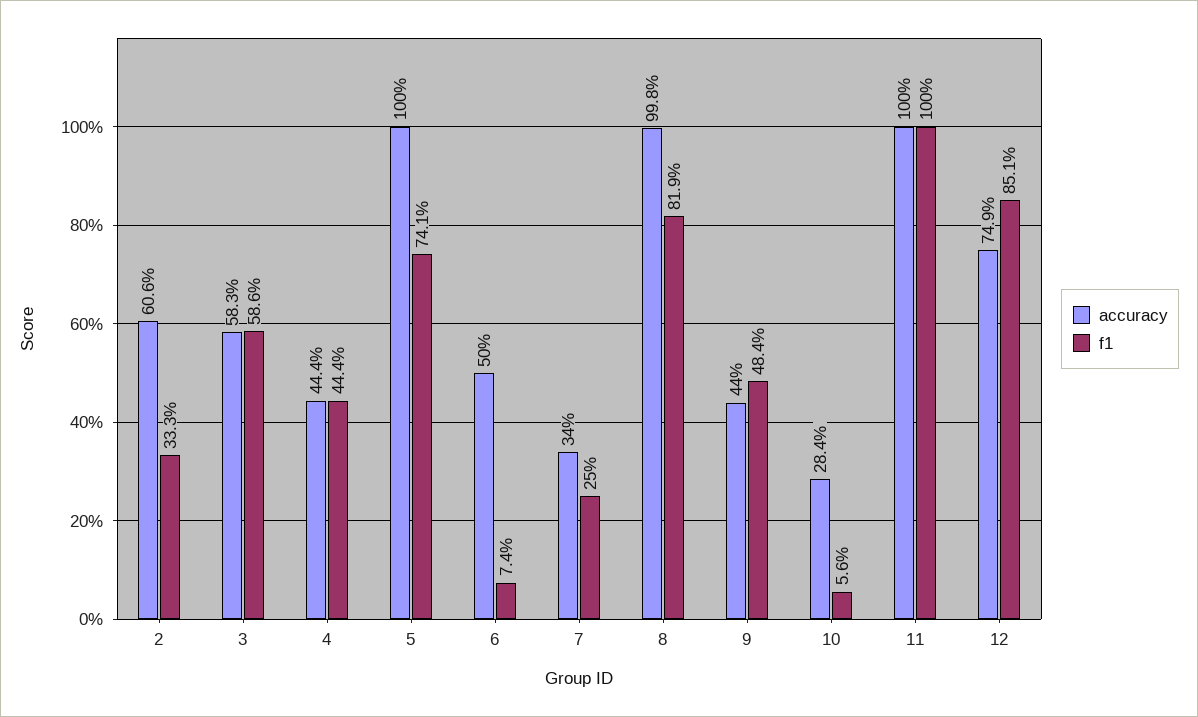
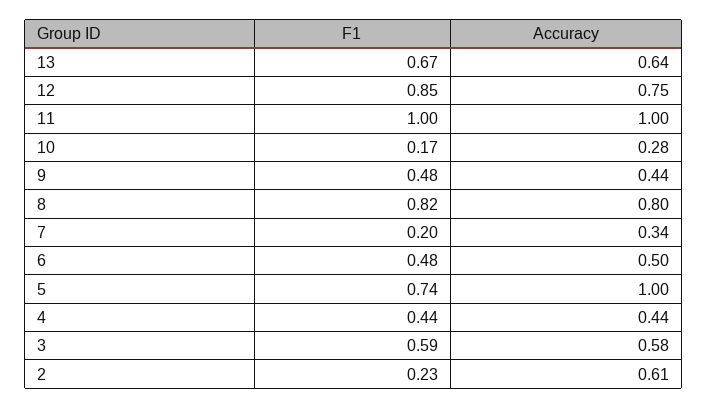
f1, 2: 0.333 -> 0.23
f1, 6: 0.074 -> 0.48
f1, 7: 0.25 -> 0.2
accuracy, 8: 0.998 -> 0.8
f1, 10: 0.056 -> 0.17
f1, 13: none -> 0.67
accuracy, 13: none -> 0.64

